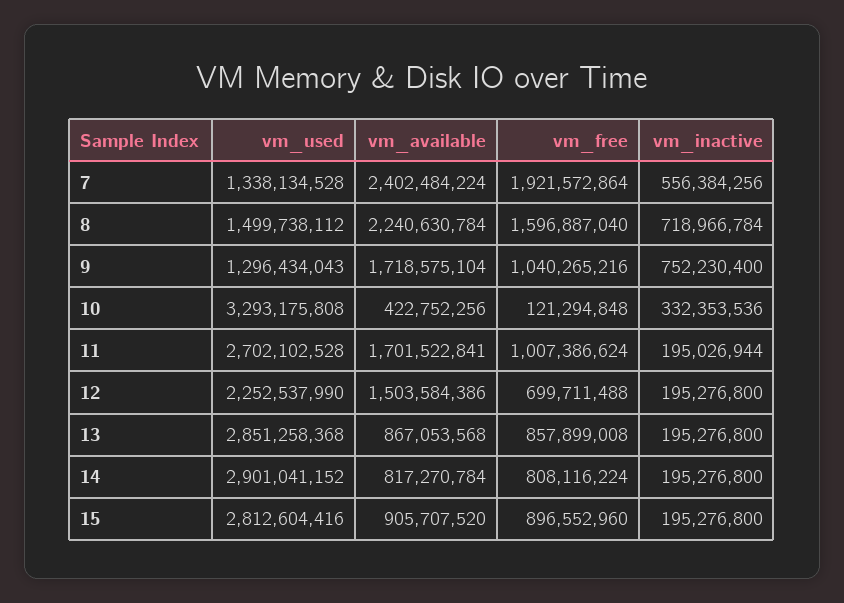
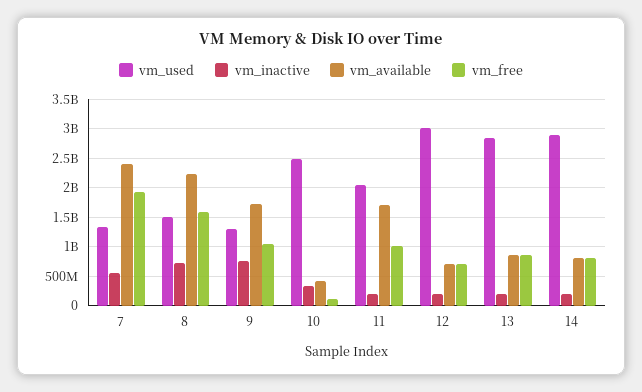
vm_used, 10: 3293175808 -> 2500000000
vm_used, 11: 2702102528 -> 2000000000
vm_used, 12: 2252537990 -> 3000000000
vm_available, 12: 1503584386 -> 750000000
vm_used, 15: 2812604416 -> none
vm_available, 15: 905707520 -> none
vm_free, 15: 896552960 -> none
vm_inactive, 15: 195276800 -> none

